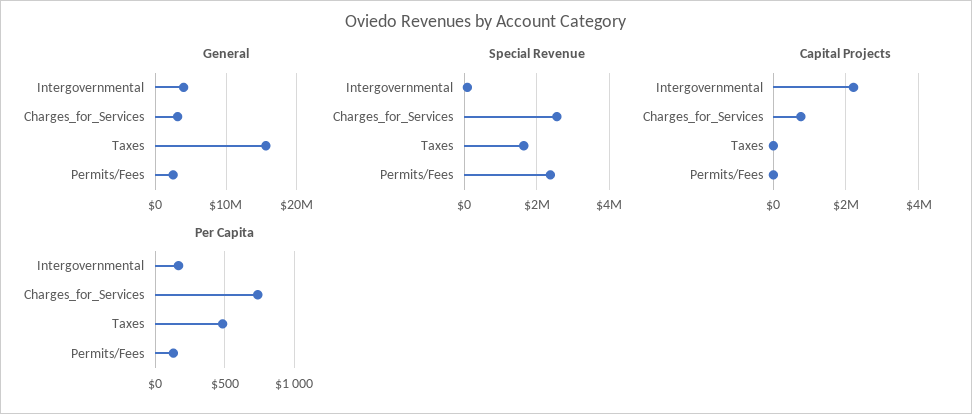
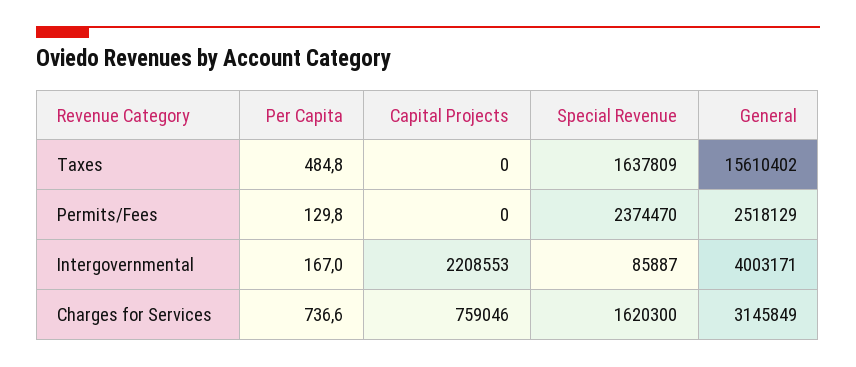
Special Revenue, Charges_for_Services: 2600000 -> 1620300

